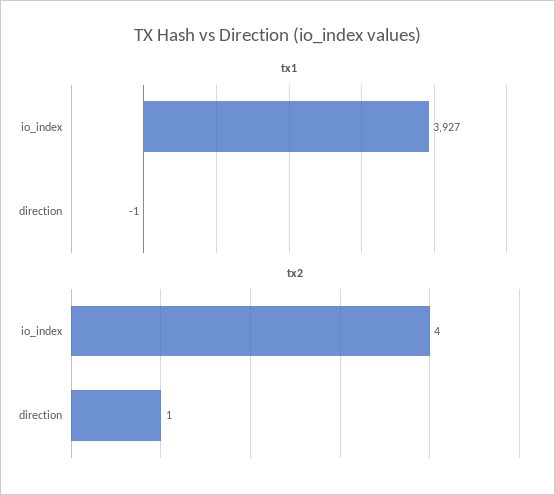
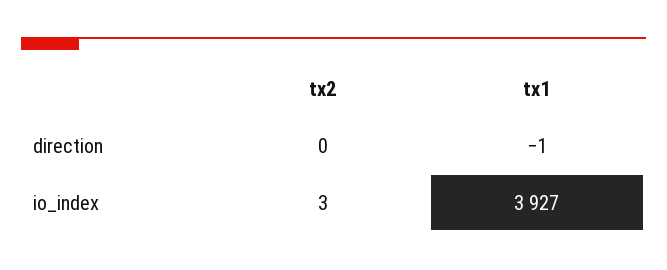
tx2, io_index: 4 -> 3
tx2, direction: 1 -> 0

